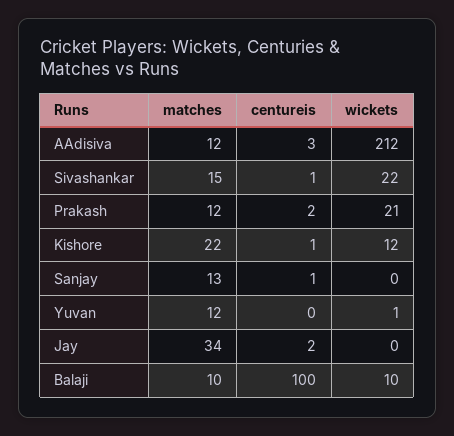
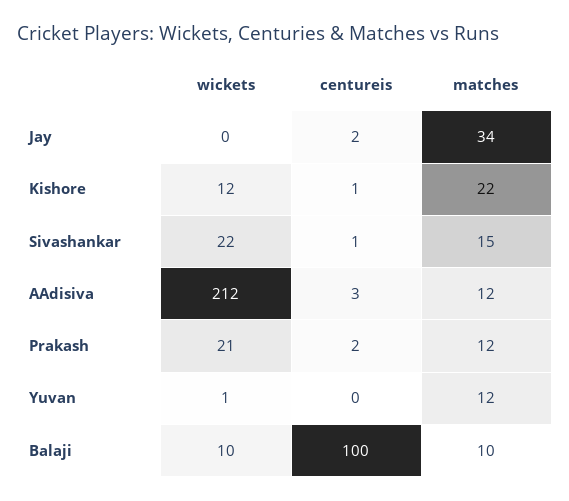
matches, Sanjay: 13 -> none
centureis, Sanjay: 1 -> none
wickets, Sanjay: 0 -> none

